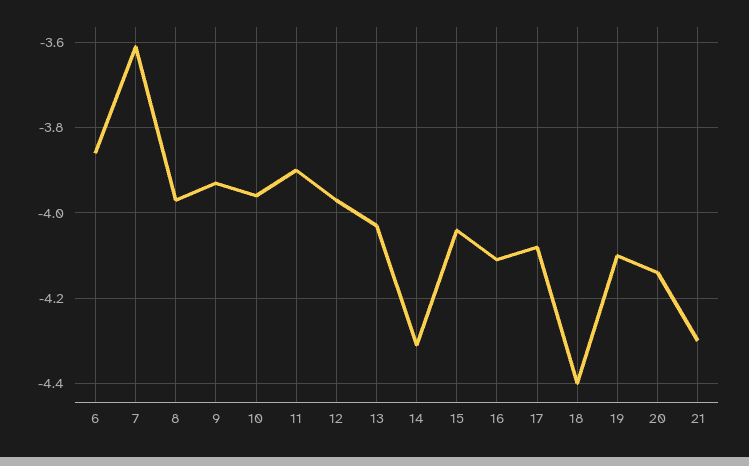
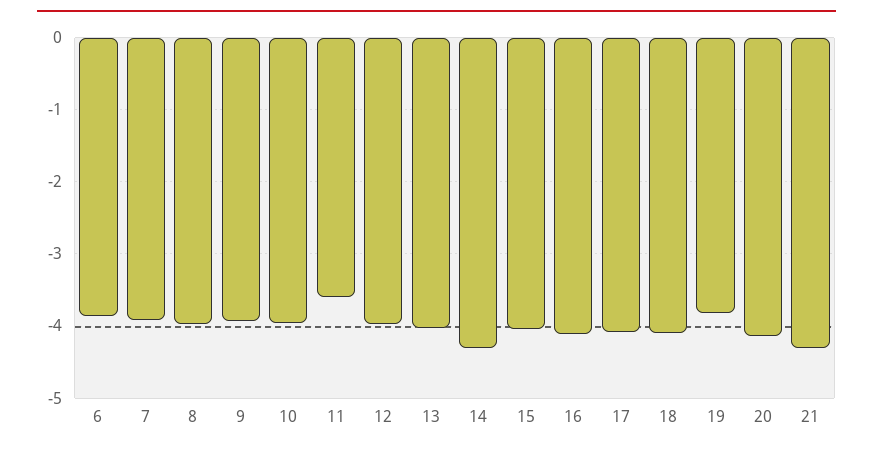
7: -3.6 -> -3.9
11: -3.9 -> -3.6
18: -4.4 -> -4.1
19: -4.1 -> -3.8

